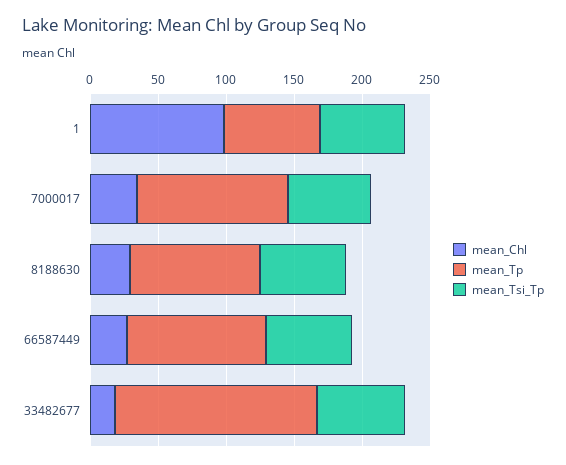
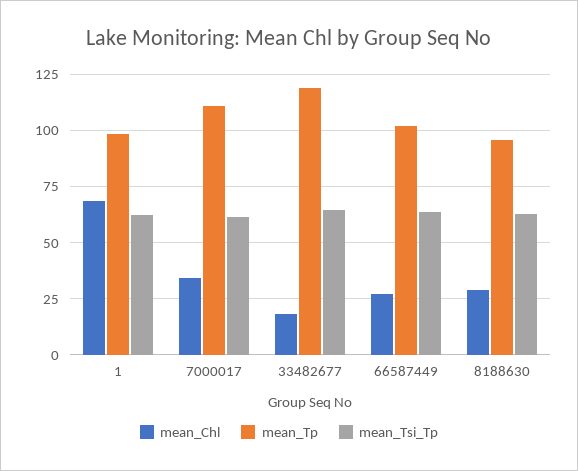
mean_Chl, 1: 100 -> 70
mean_Tp, 1: 70 -> 100
mean_Tp, 33482677: 150 -> 120

